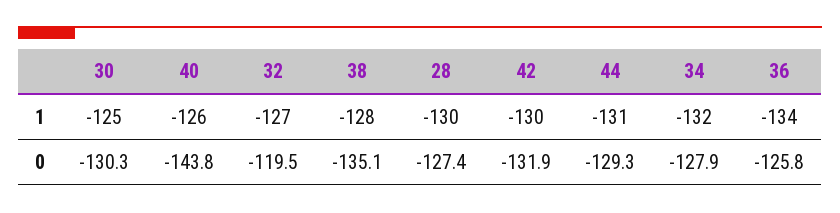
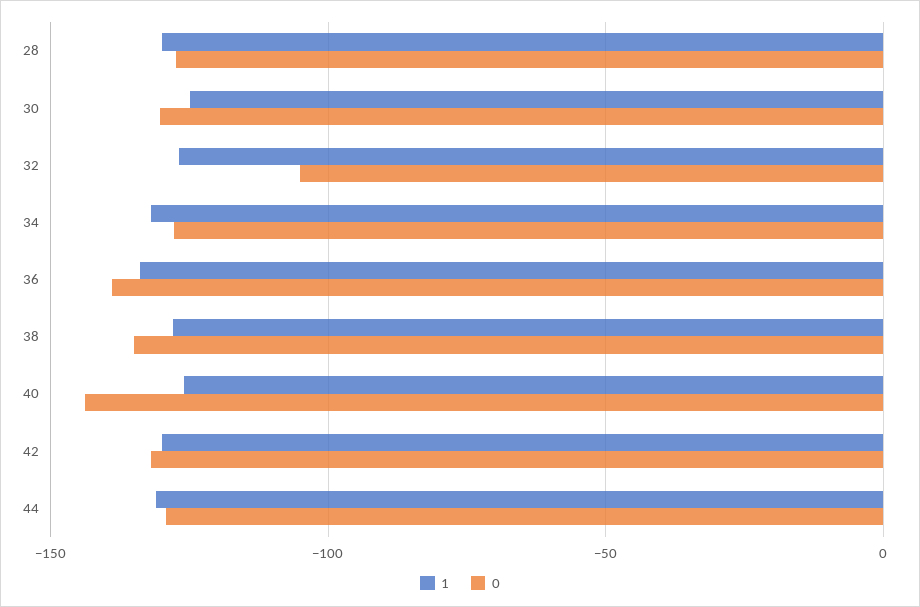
0, 32: -119.5 -> -105
0, 36: -125.8 -> -140

